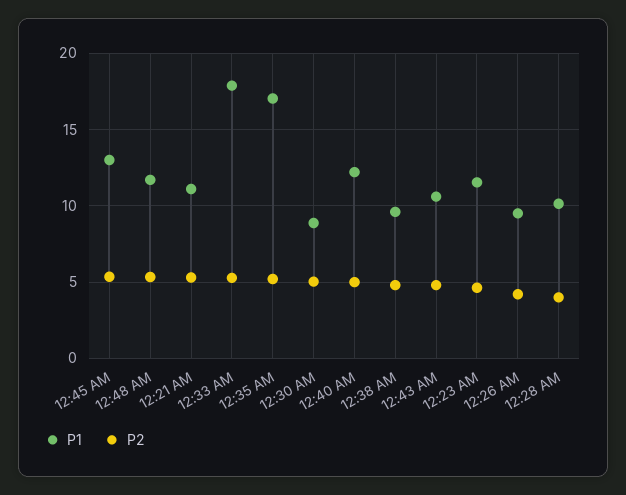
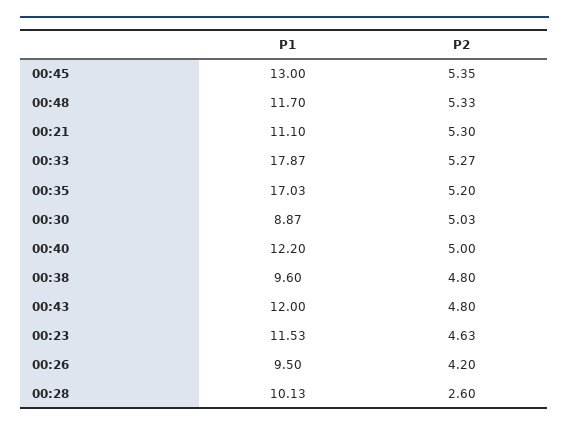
P1, 12:43 AM: 10.5 -> 12
P2, 12:28 AM: 4 -> 2.6

